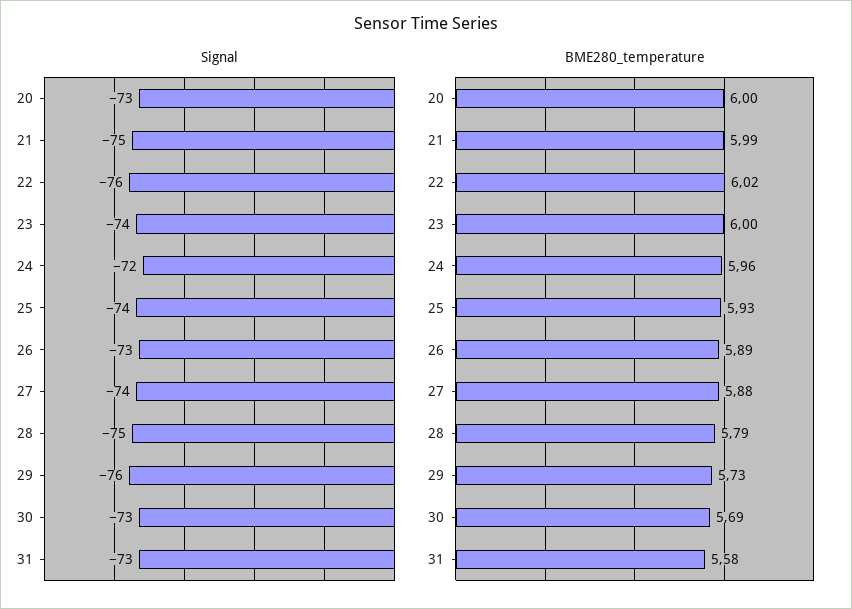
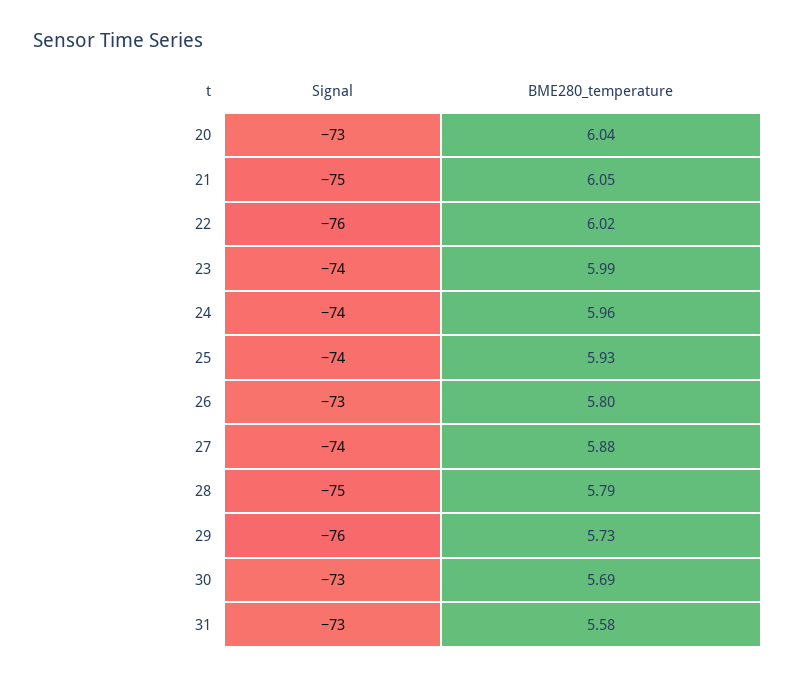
Signal, 24: -72 -> -74
BME280_temperature, 20: 6 -> 6.04
BME280_temperature, 21: 5.99 -> 6.05
BME280_temperature, 23: 6 -> 5.99
BME280_temperature, 26: 5.89 -> 5.8

